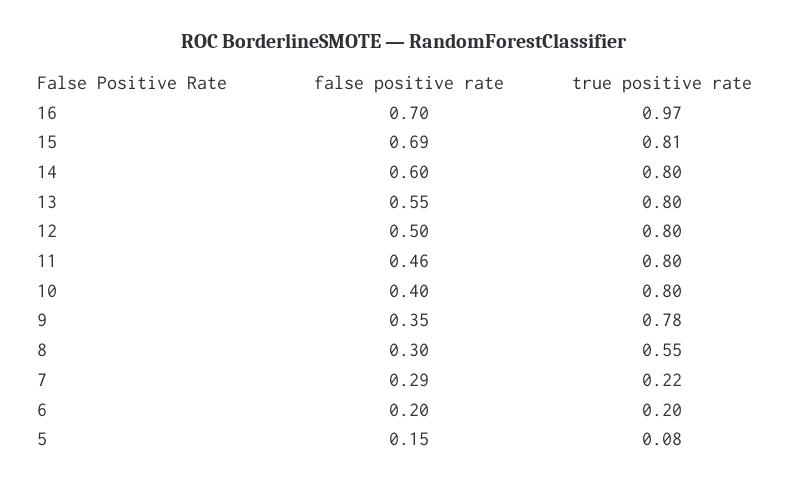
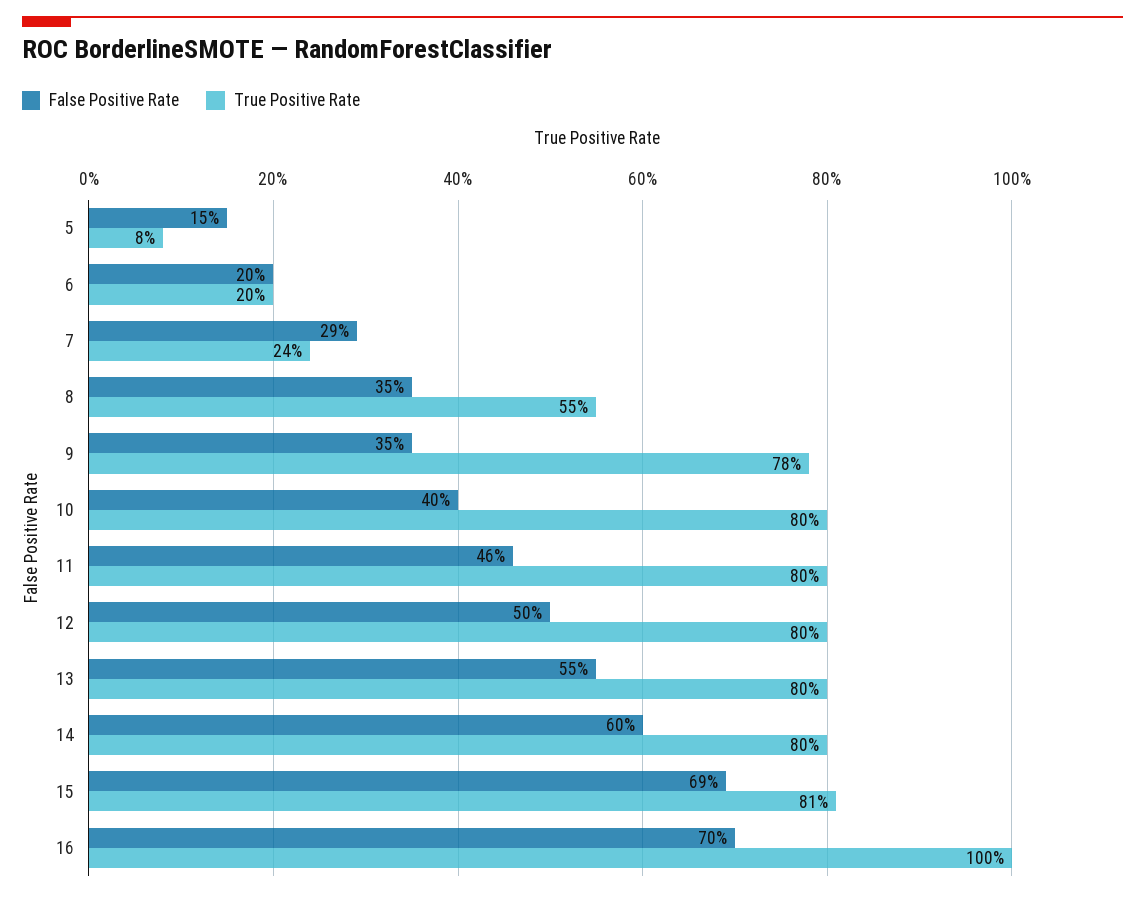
true positive rate, 16: 0.97 -> 1
false positive rate, 8: 0.3 -> 0.35
true positive rate, 7: 0.22 -> 0.24

